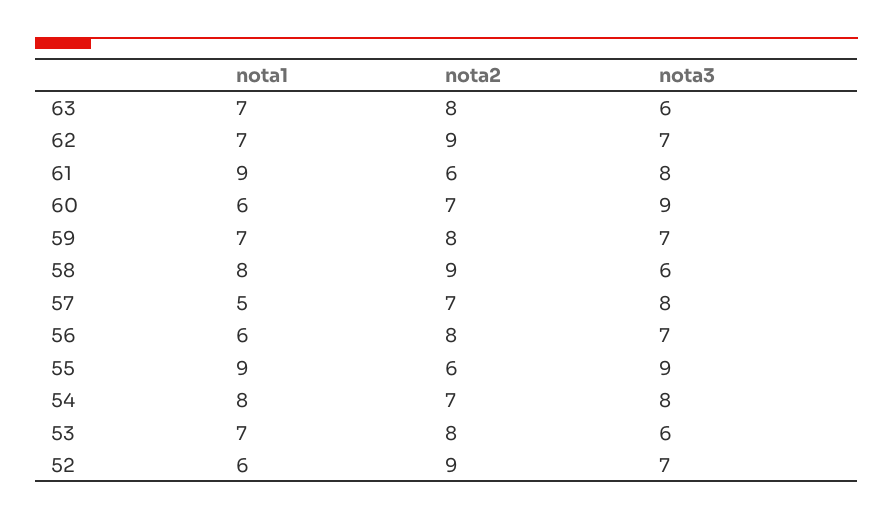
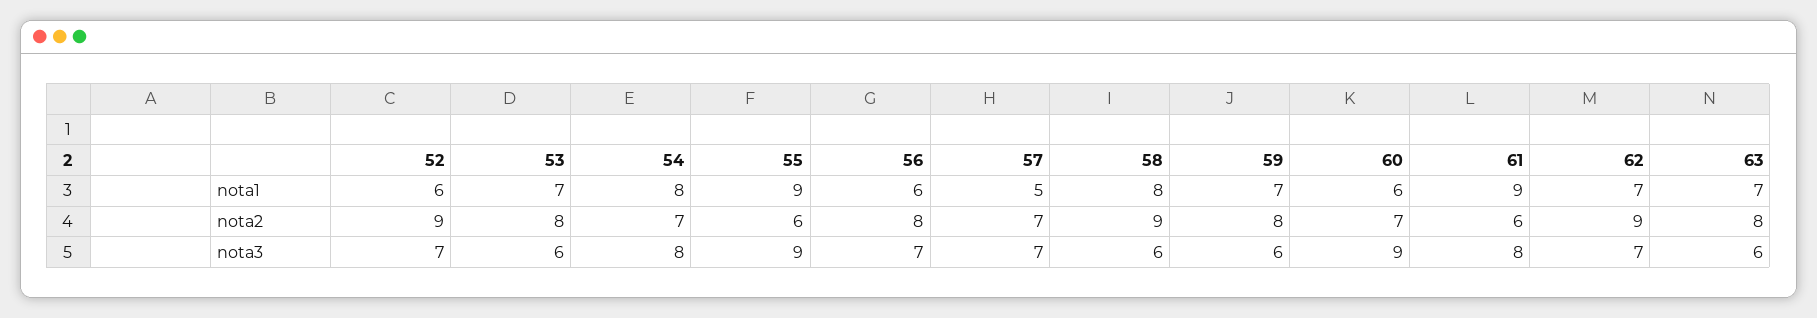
nota3, 59: 7 -> 6
nota3, 57: 8 -> 7

